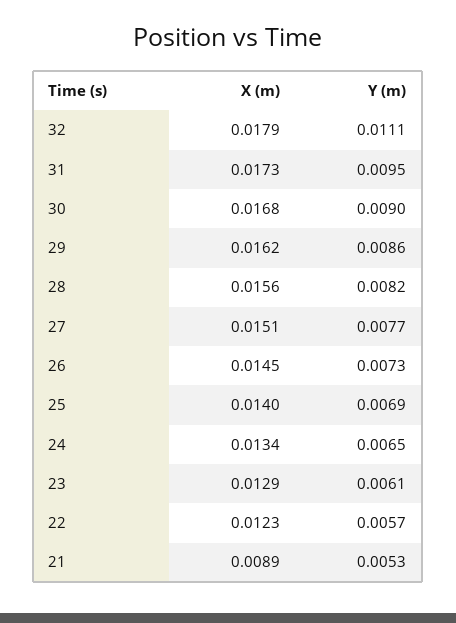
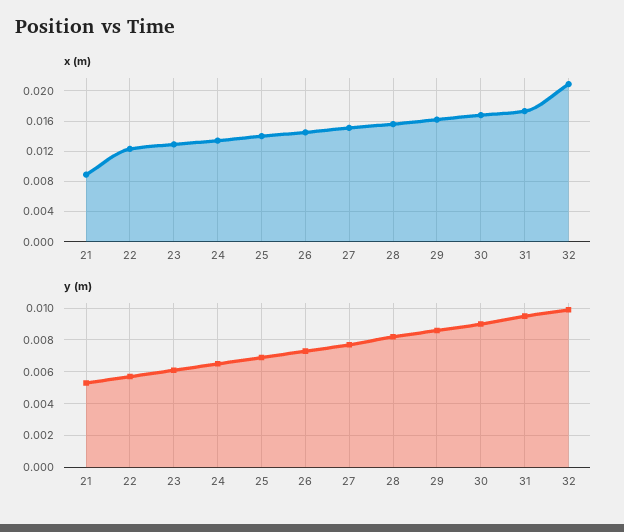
X (m), 32: 0.0179 -> 0.021
Y (m), 32: 0.0111 -> 0.01

